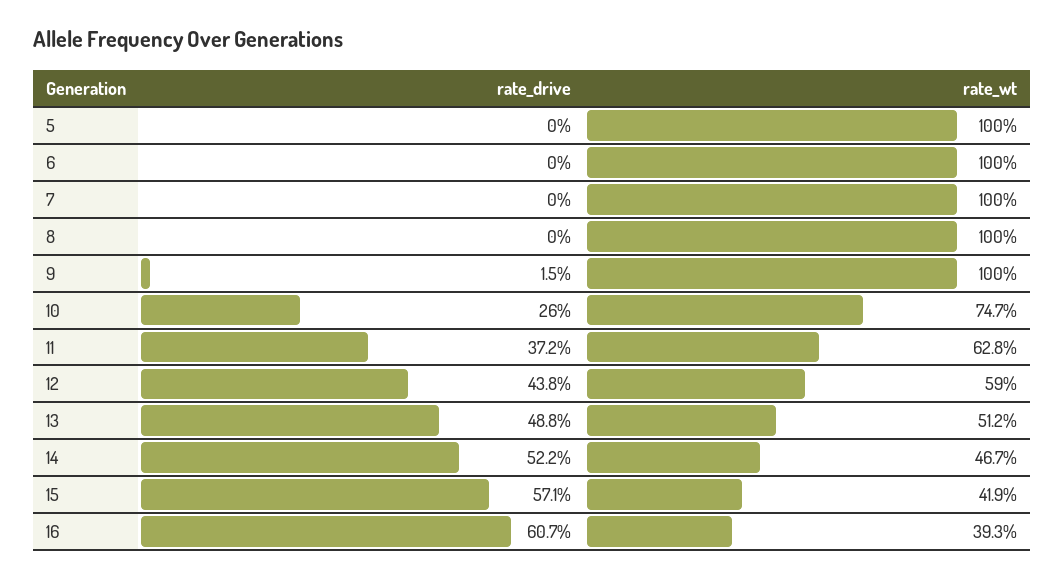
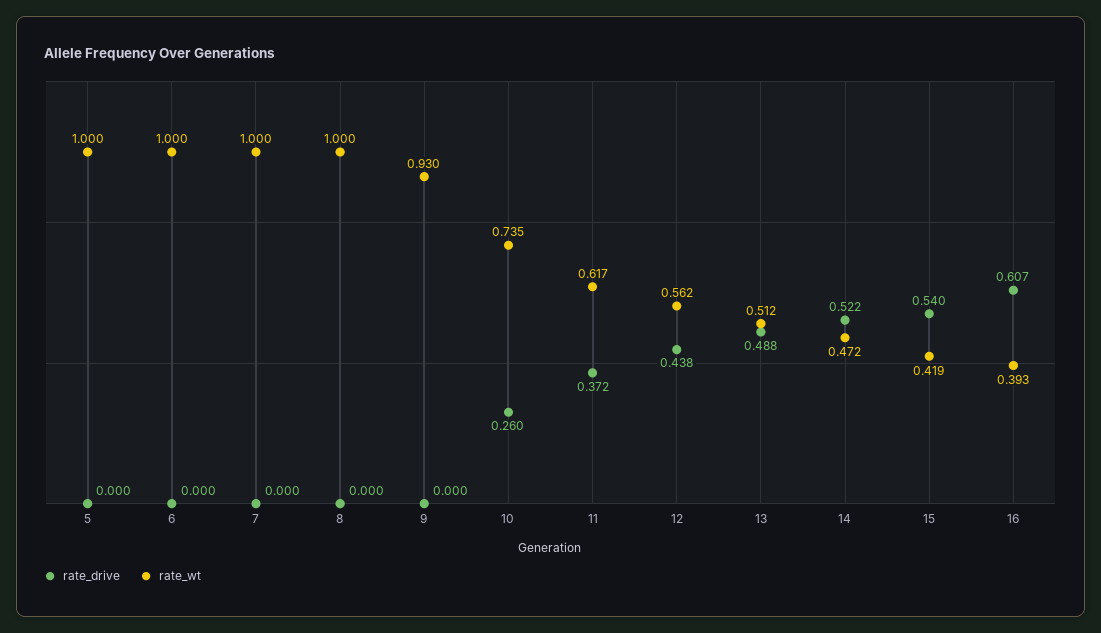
rate_drive, 9: 0.015 -> 0
rate_wt, 9: 1 -> 0.93
rate_wt, 10: 0.747 -> 0.735
rate_wt, 11: 0.628 -> 0.617
rate_wt, 12: 0.59 -> 0.562
rate_wt, 14: 0.467 -> 0.472
rate_drive, 15: 0.571 -> 0.54

